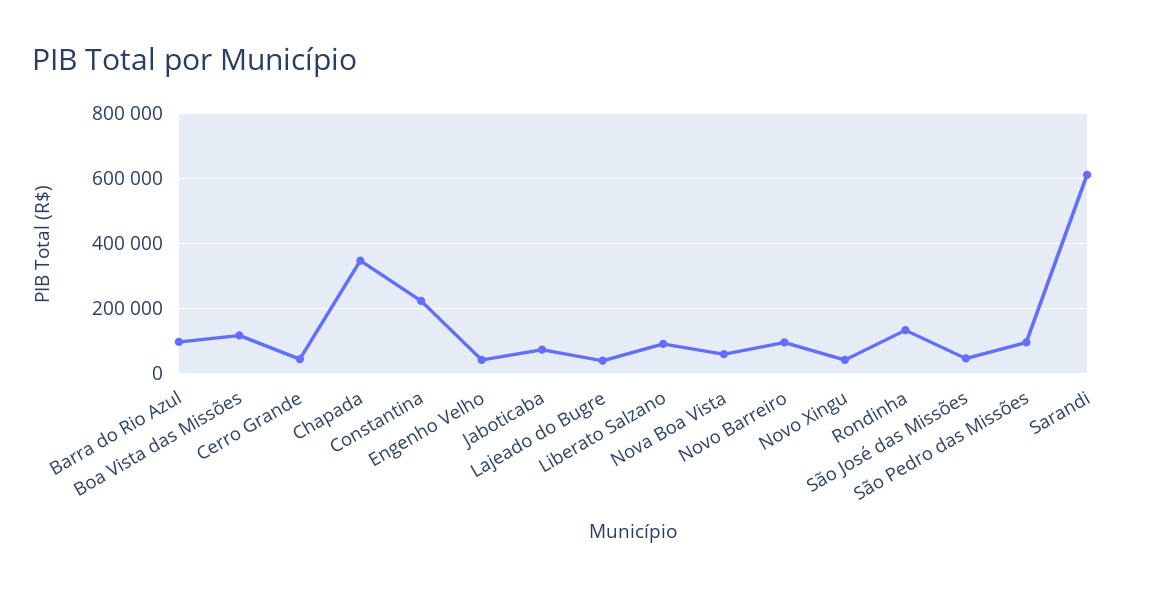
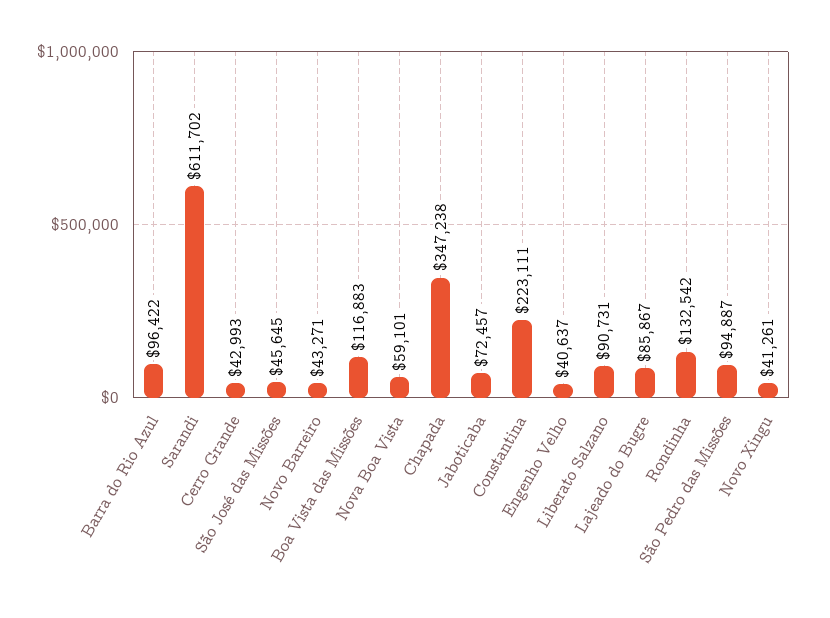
Lajeado do Bugre: 40000 -> 85867
Novo Barreiro: 100000 -> 43271

